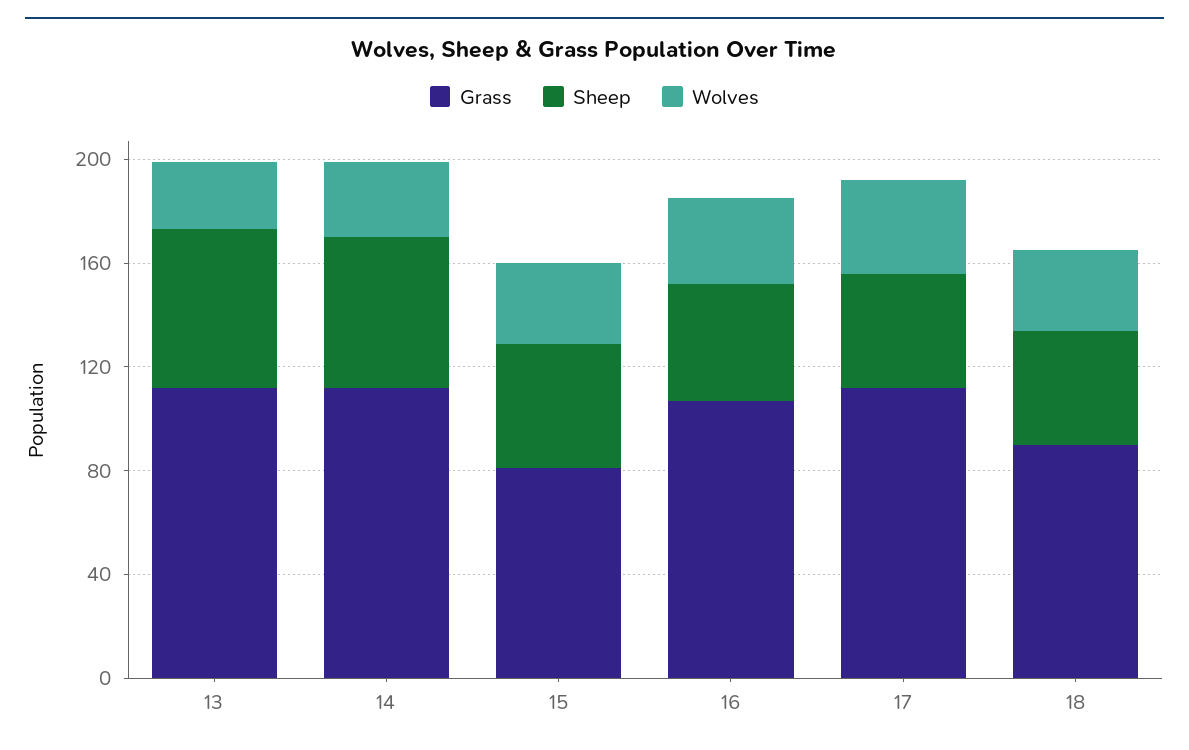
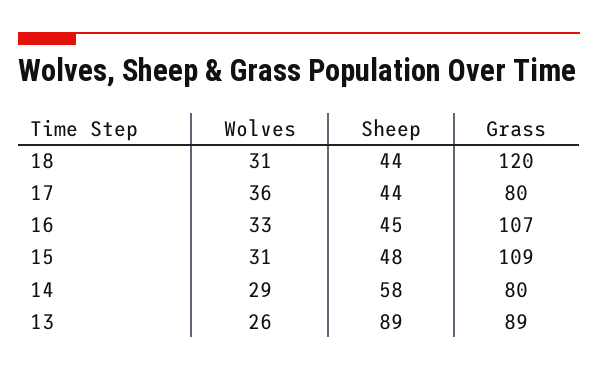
Grass, 13: 110 -> 89
Sheep, 13: 60 -> 89
Grass, 14: 110 -> 80
Grass, 15: 80 -> 109
Grass, 17: 110 -> 80
Grass, 18: 90 -> 120

